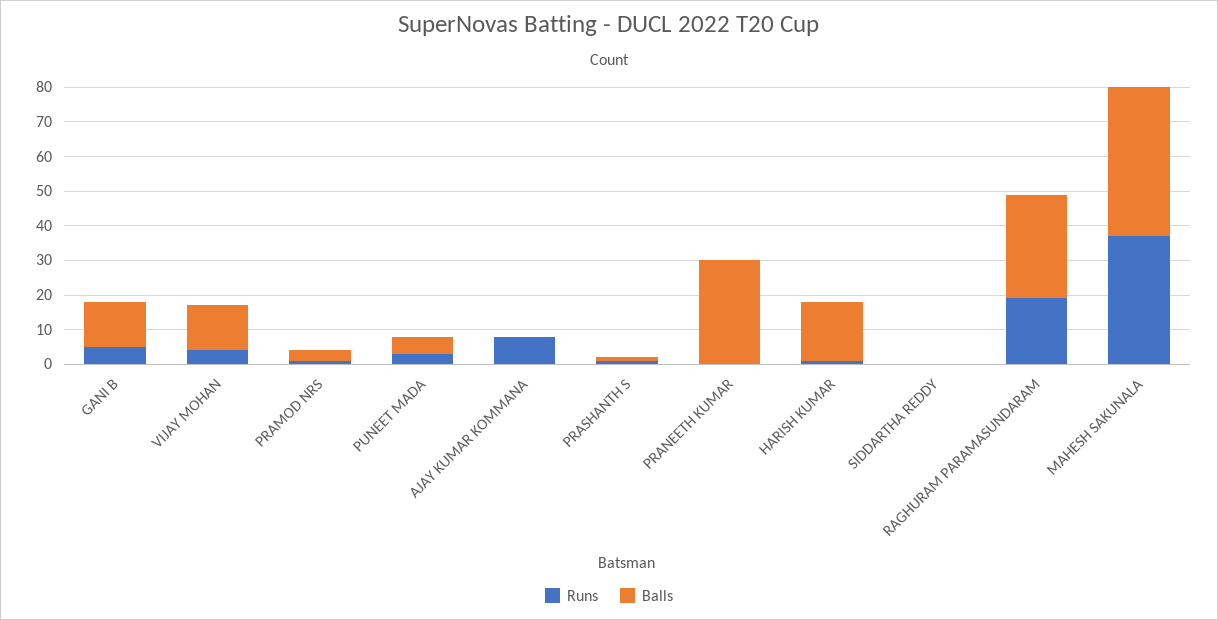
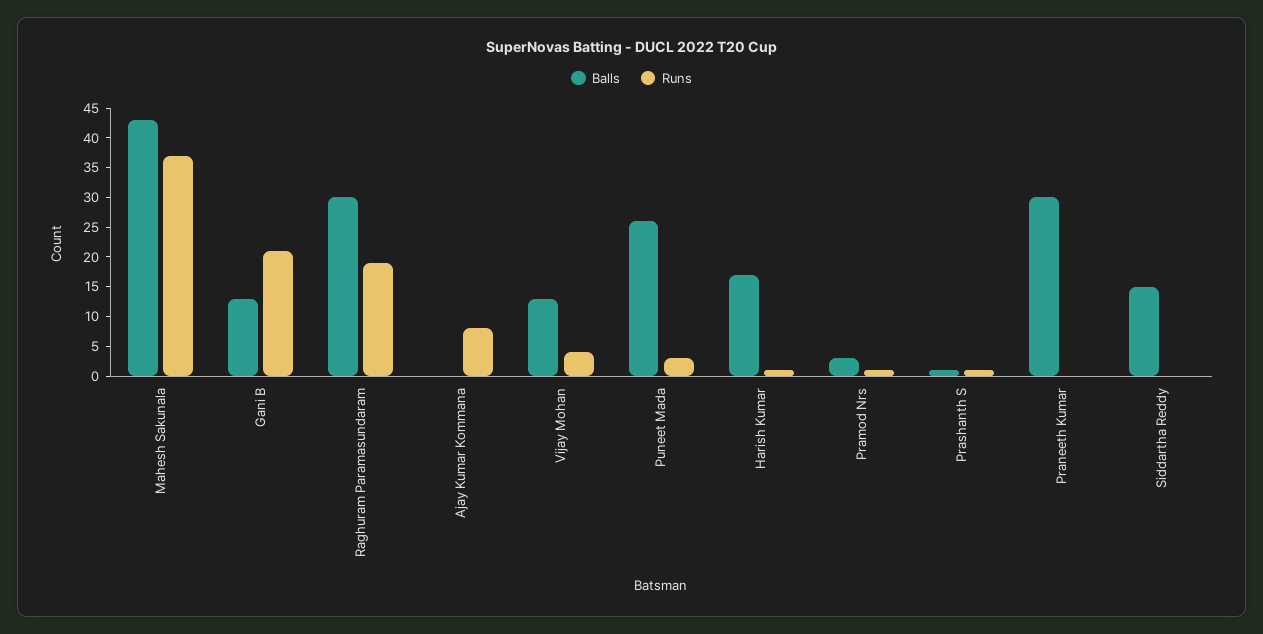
Runs, GANI B: 5 -> 20
Balls, PUNEET MADA: 5 -> 25
Balls, SIDDARTHA REDDY: 0 -> 15

